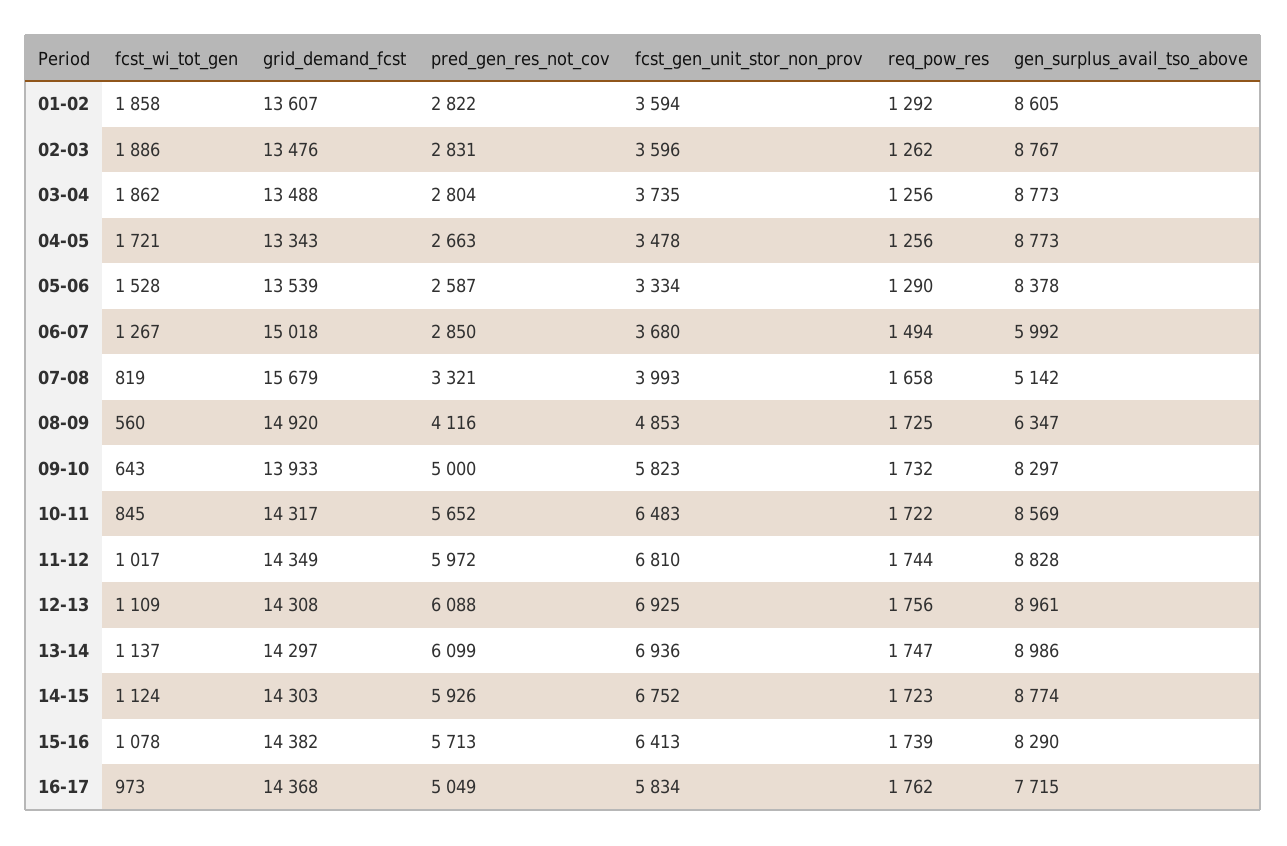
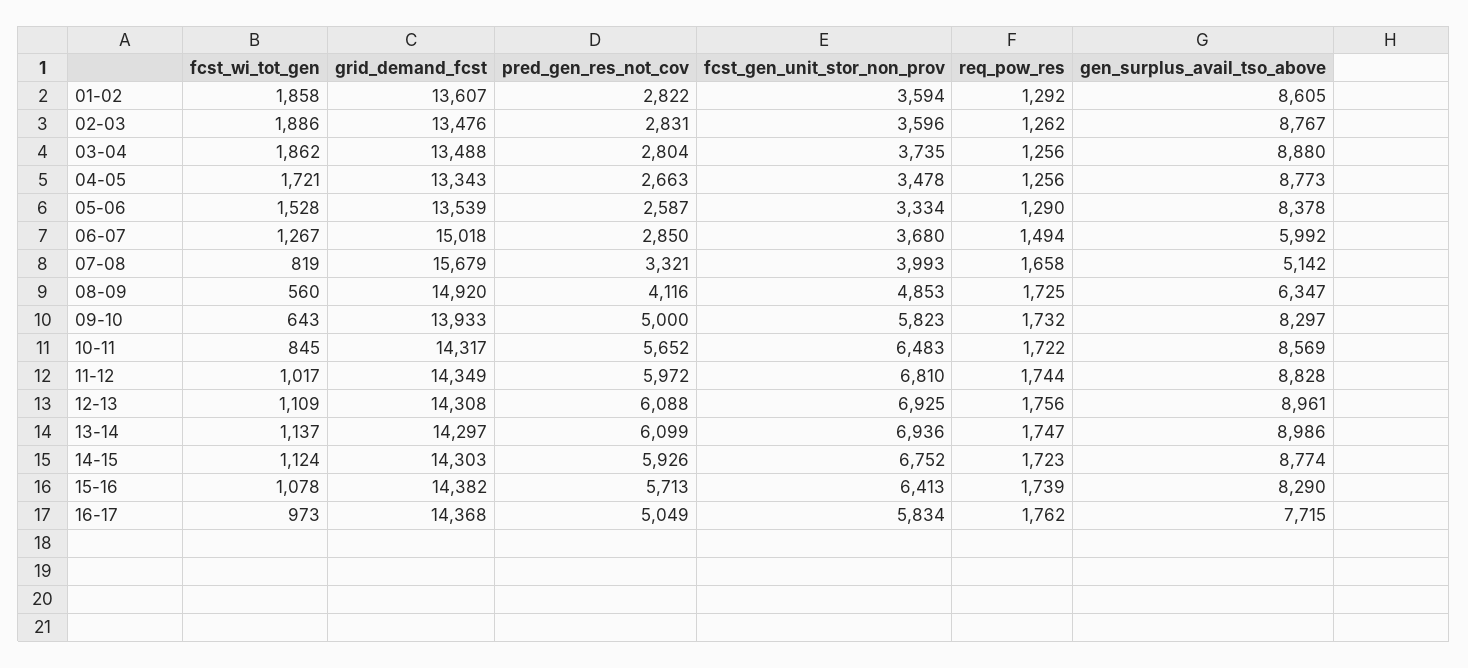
gen_surplus_avail_tso_above, 03-04: 8773 -> 8880

